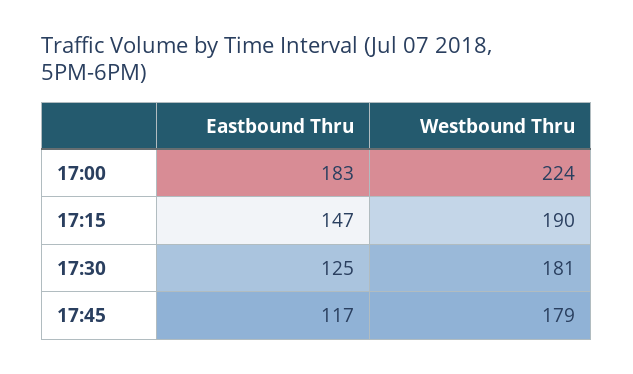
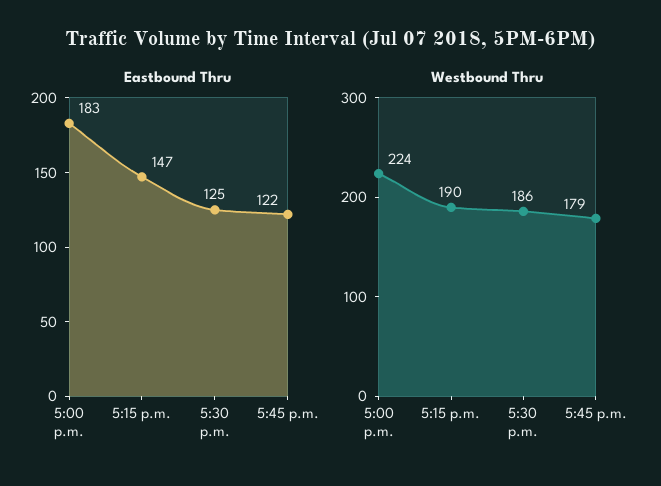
Westbound Thru, 17:30: 181 -> 186
Eastbound Thru, 17:45: 117 -> 122

